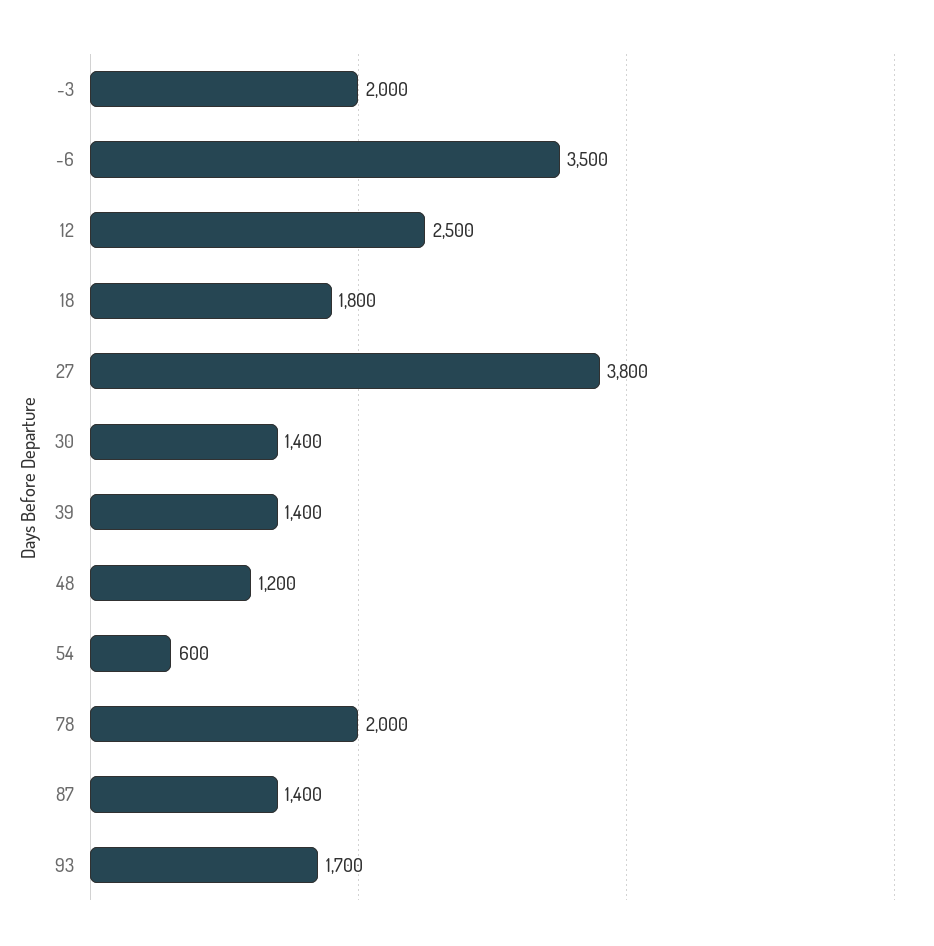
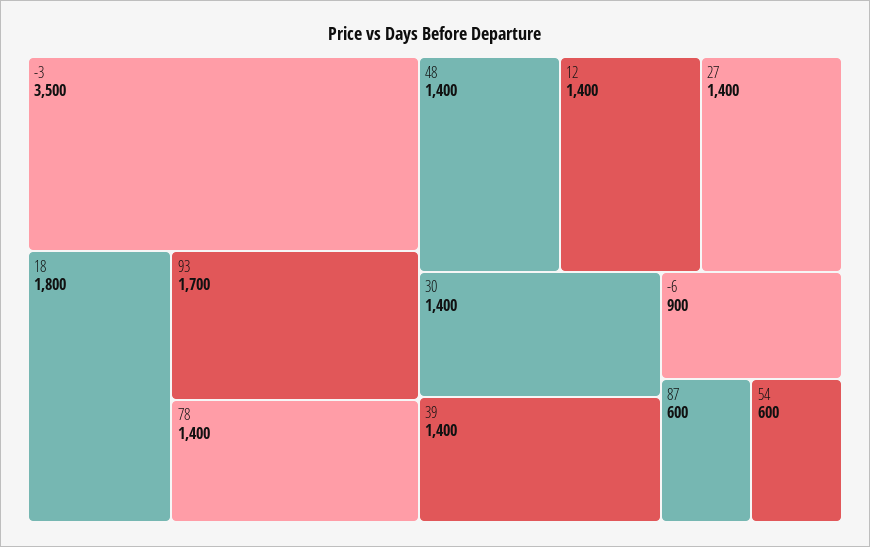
-3: 2000 -> 3500
-6: 3500 -> 900
12: 2500 -> 1400
27: 3800 -> 1400
48: 1200 -> 1400
78: 2000 -> 1400
87: 1400 -> 600

